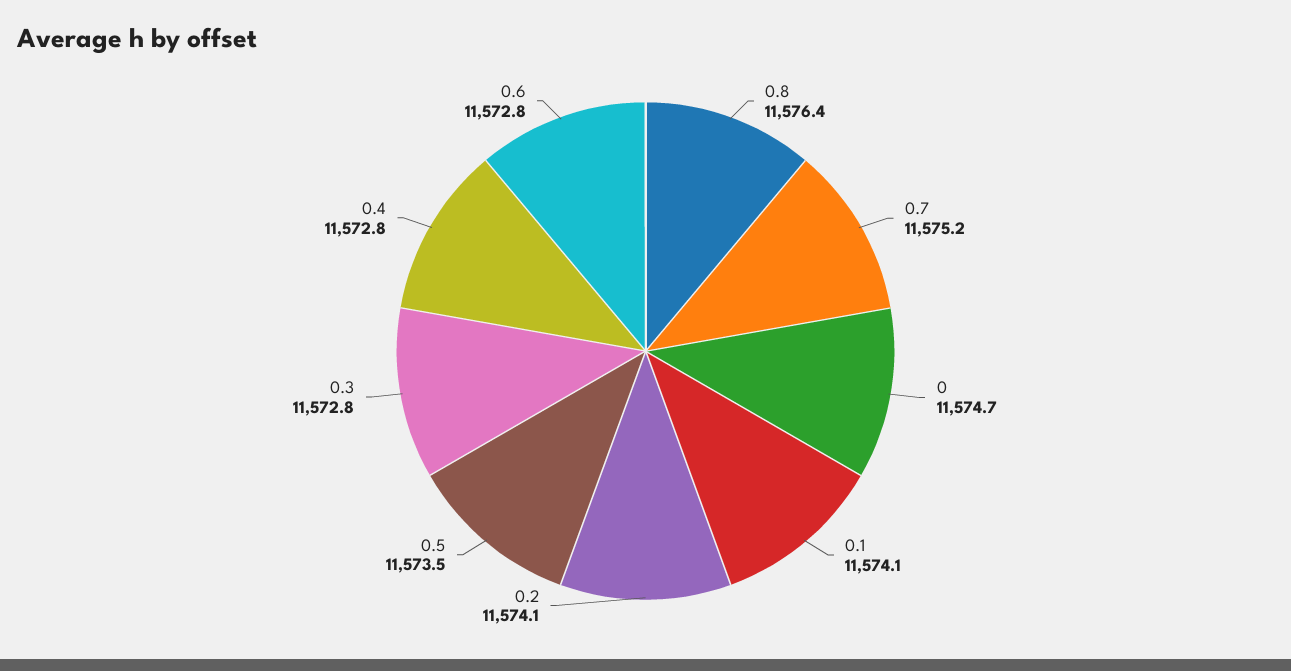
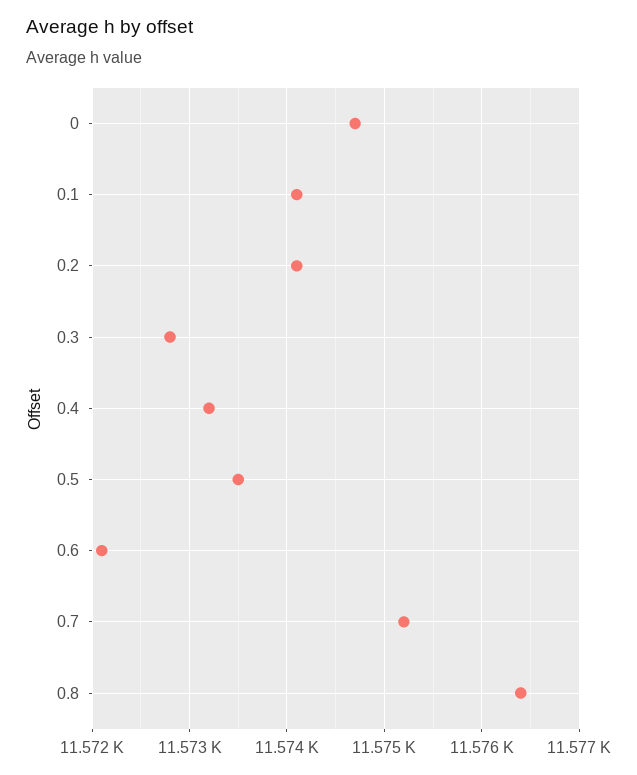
0.4: 11572.8 -> 11573.2
0.6: 11572.8 -> 11572.1

